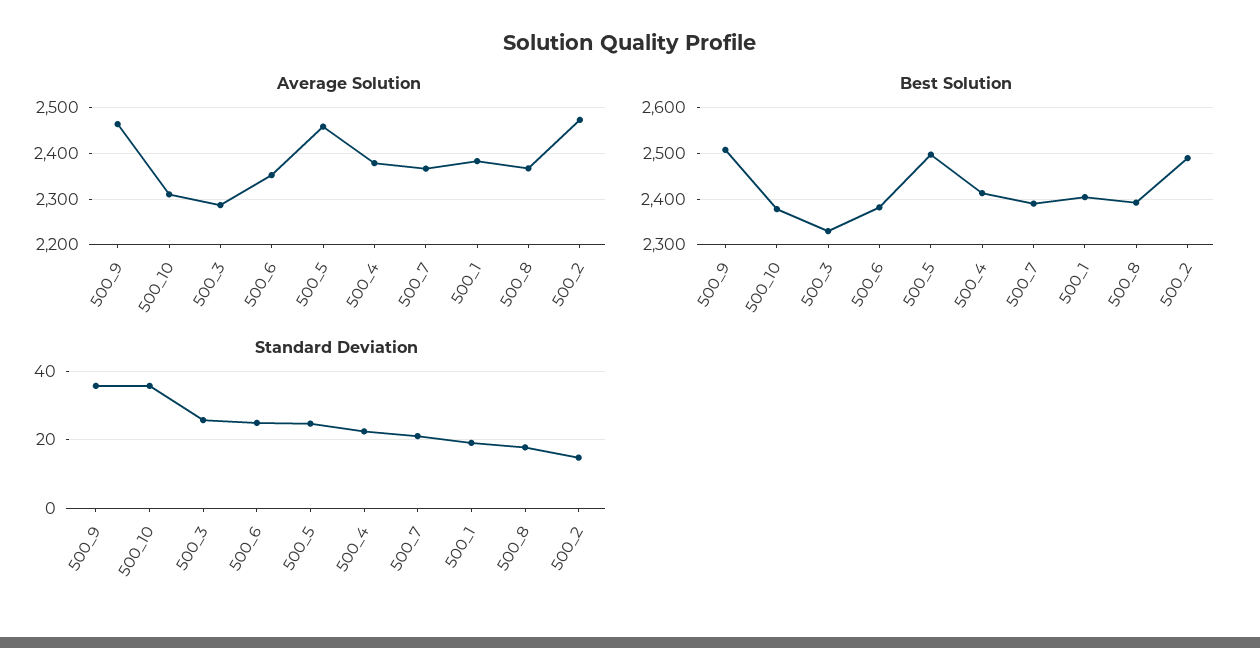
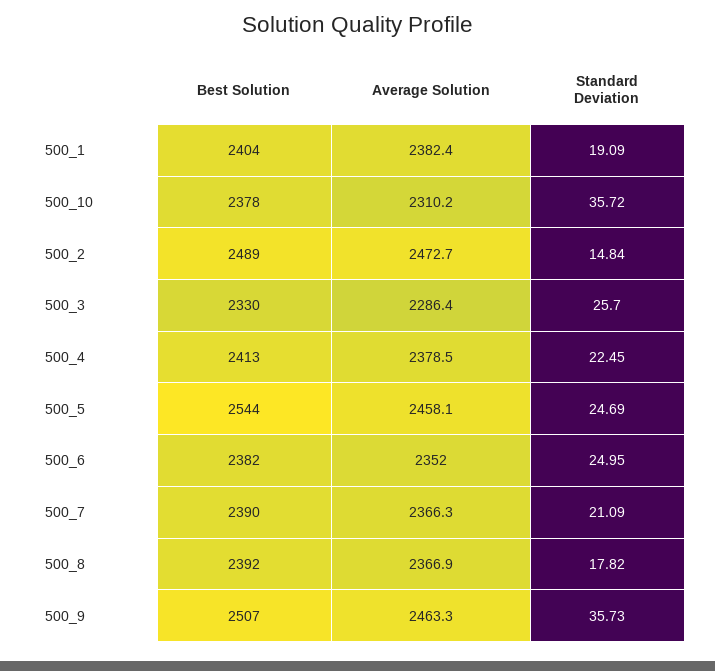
Best Solution, 500_5: 2500 -> 2544

